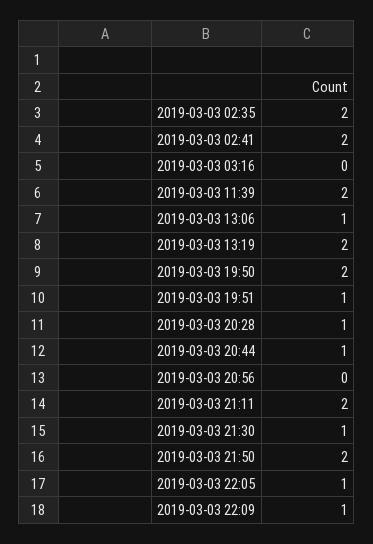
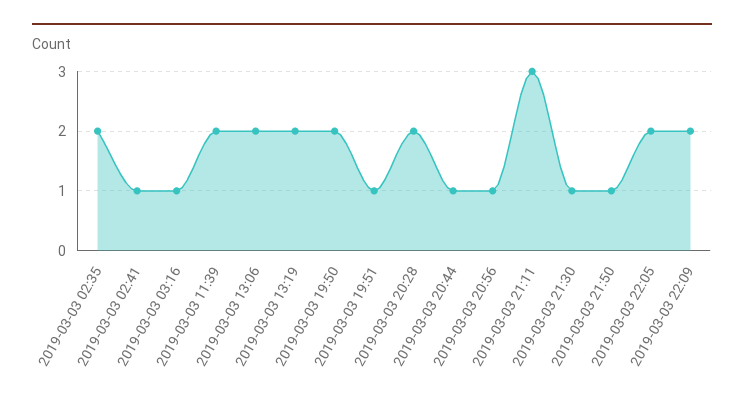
2019-03-03 02:41: 2 -> 1
2019-03-03 03:16: 0 -> 1
2019-03-03 13:06: 1 -> 2
2019-03-03 20:28: 1 -> 2
2019-03-03 20:56: 0 -> 1
2019-03-03 21:11: 2 -> 3
2019-03-03 21:50: 2 -> 1
2019-03-03 22:05: 1 -> 2
2019-03-03 22:09: 1 -> 2

